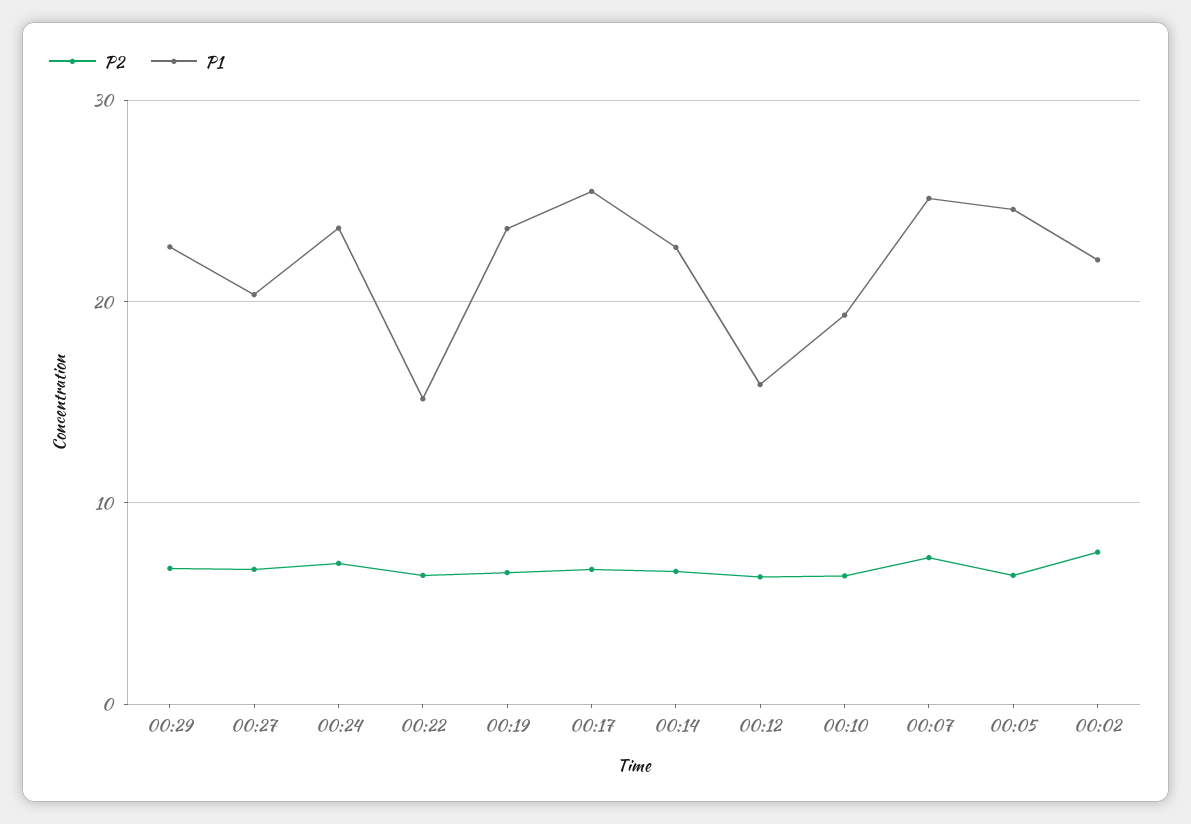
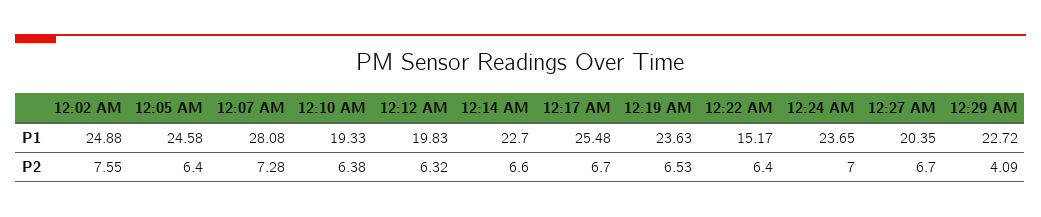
P2, 00:29: 7 -> 4.09
P1, 00:12: 16 -> 19.83
P1, 00:07: 25 -> 28.08
P1, 00:02: 22 -> 24.88

